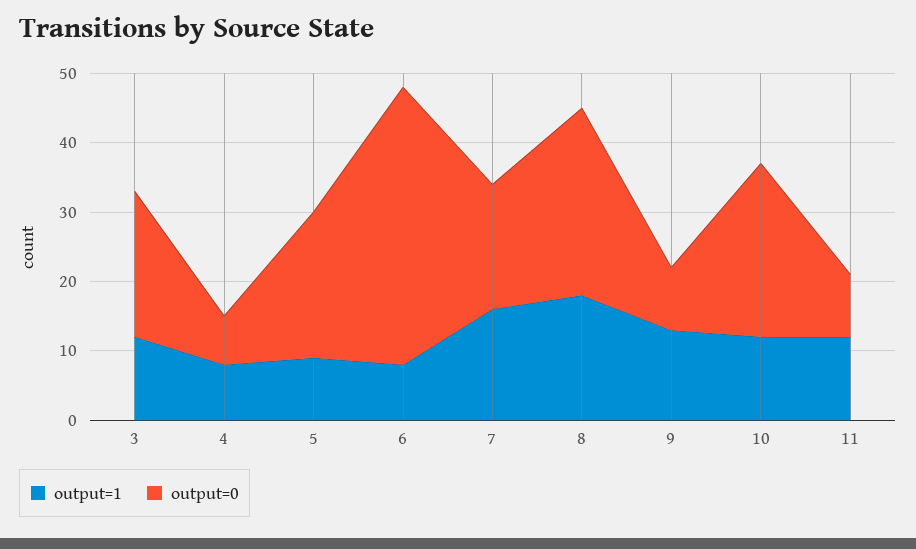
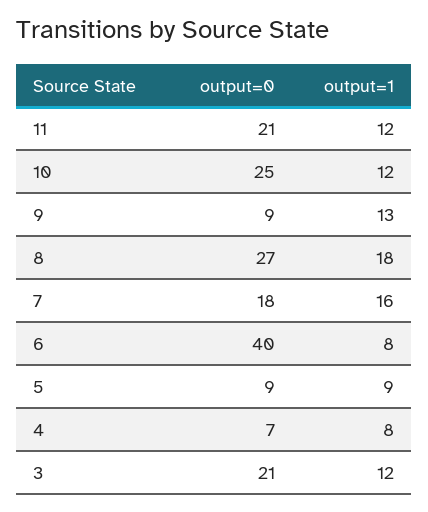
output=0, 5: 20 -> 9
output=0, 11: 10 -> 21

